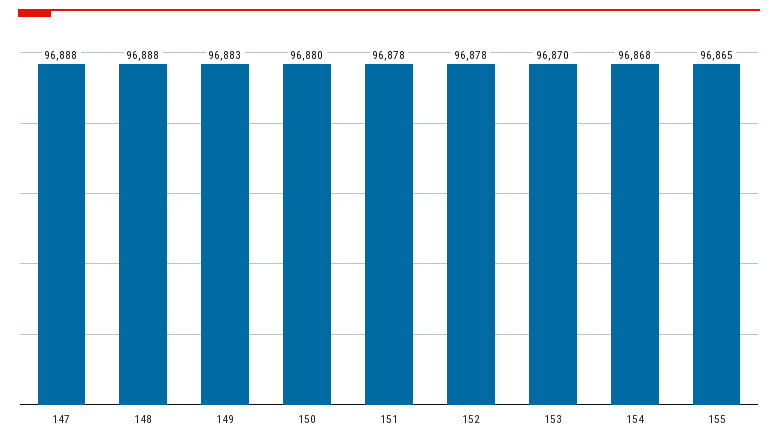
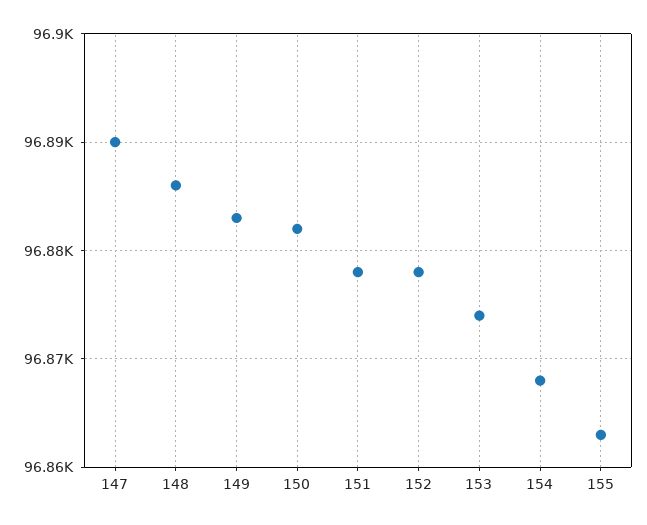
147: 96888 -> 96890
148: 96888 -> 96886
150: 96880 -> 96882
153: 96870 -> 96874
155: 96865 -> 96863

